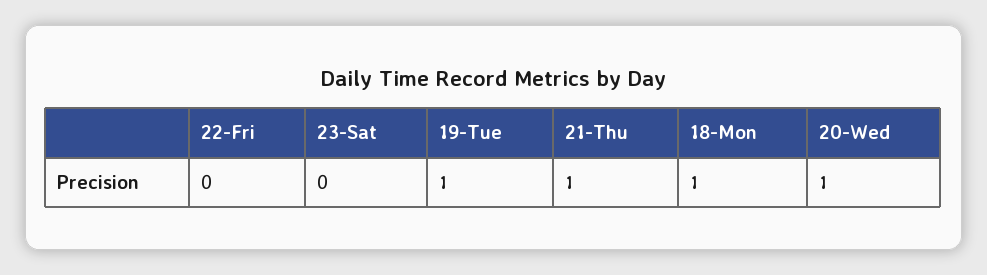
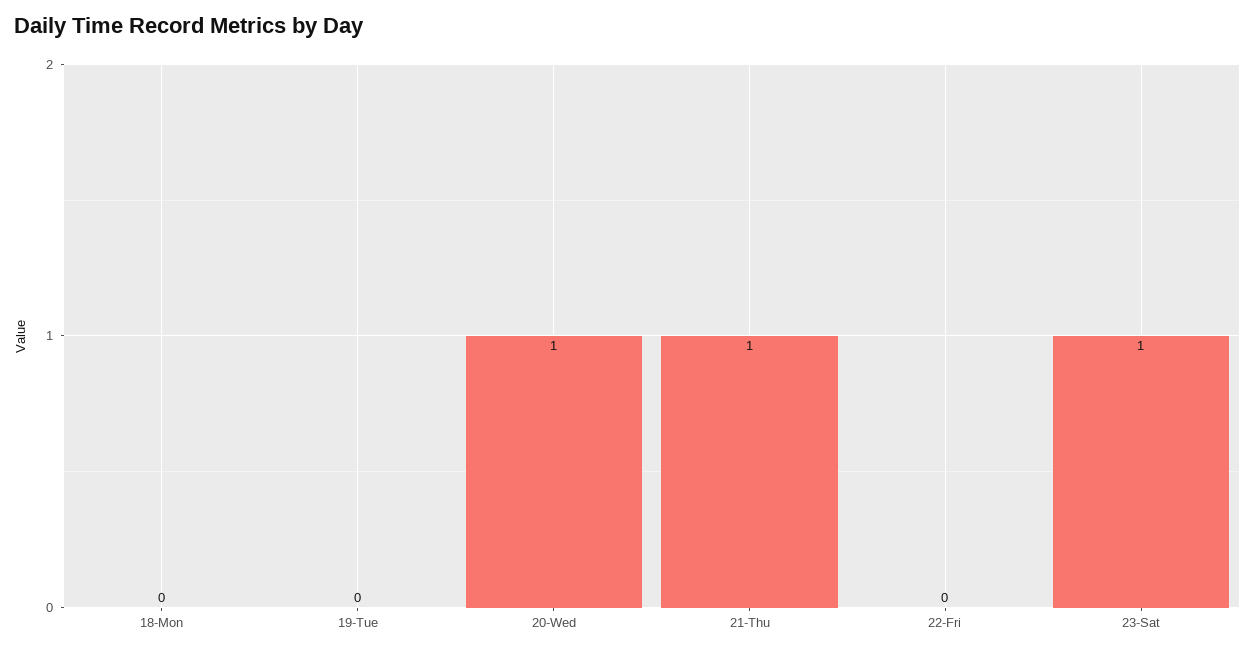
23-Sat: 0 -> 1
19-Tue: 1 -> 0
18-Mon: 1 -> 0

